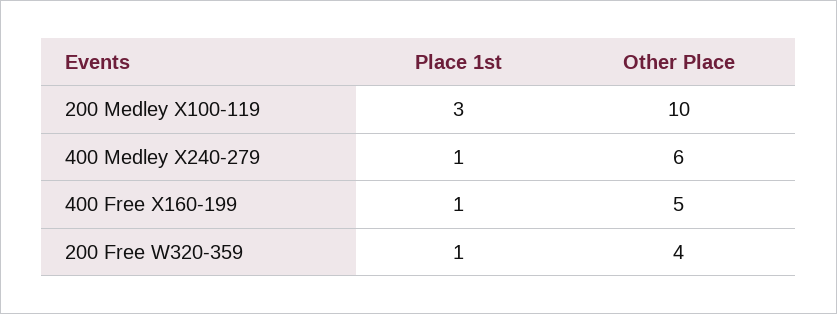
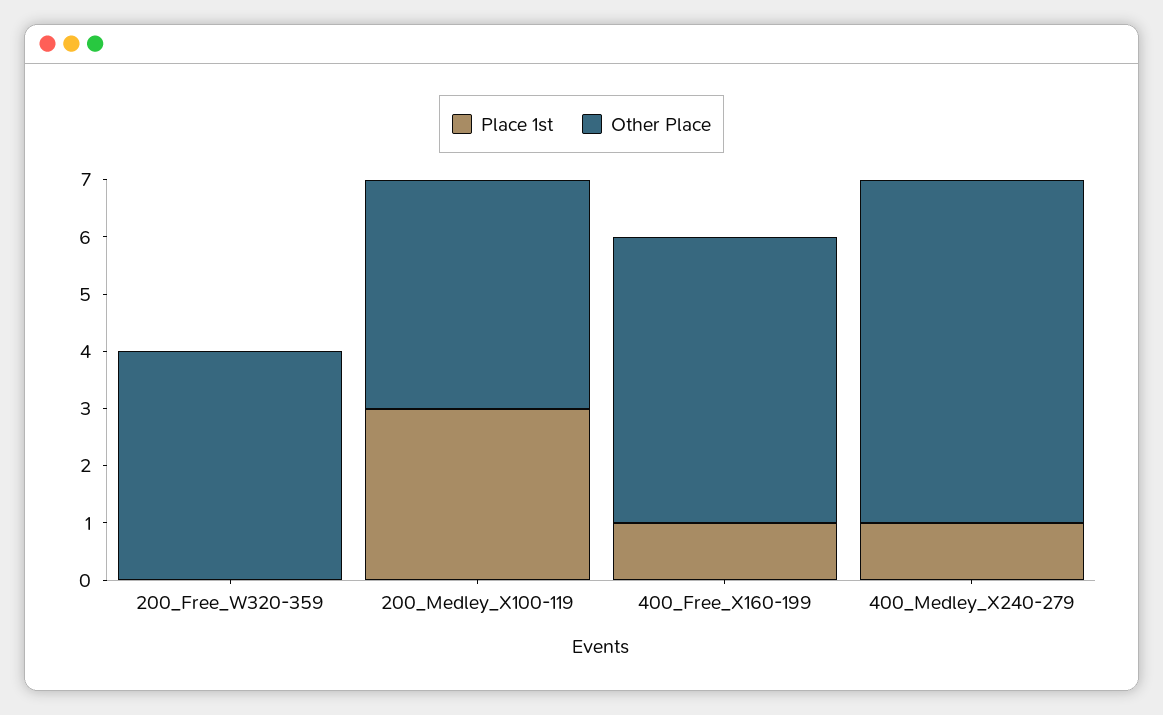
Other Place, 200 Medley X100-119: 10 -> 4
Place 1st, 200 Free W320-359: 1 -> 0

